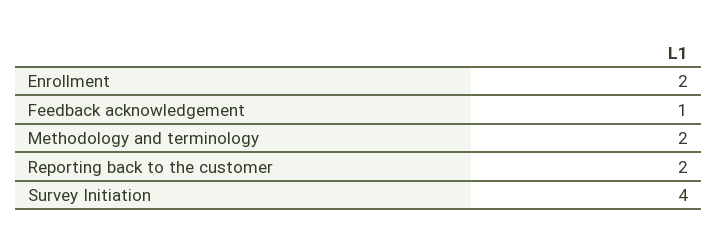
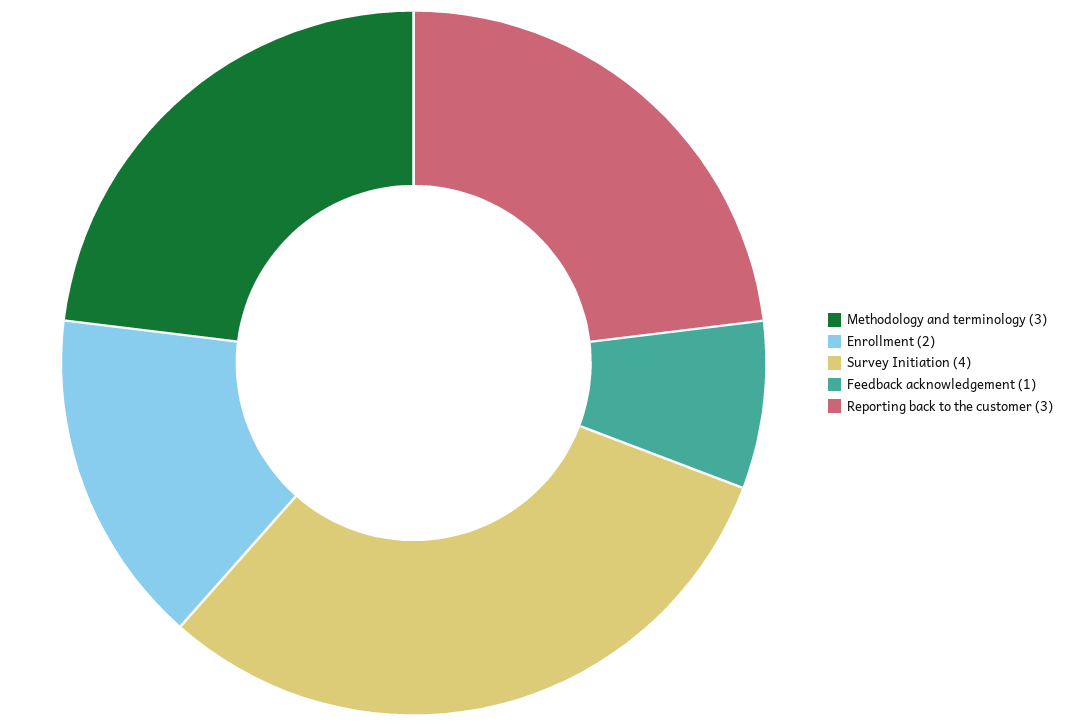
Methodology and terminology: 2 -> 3
Reporting back to the customer: 2 -> 3

